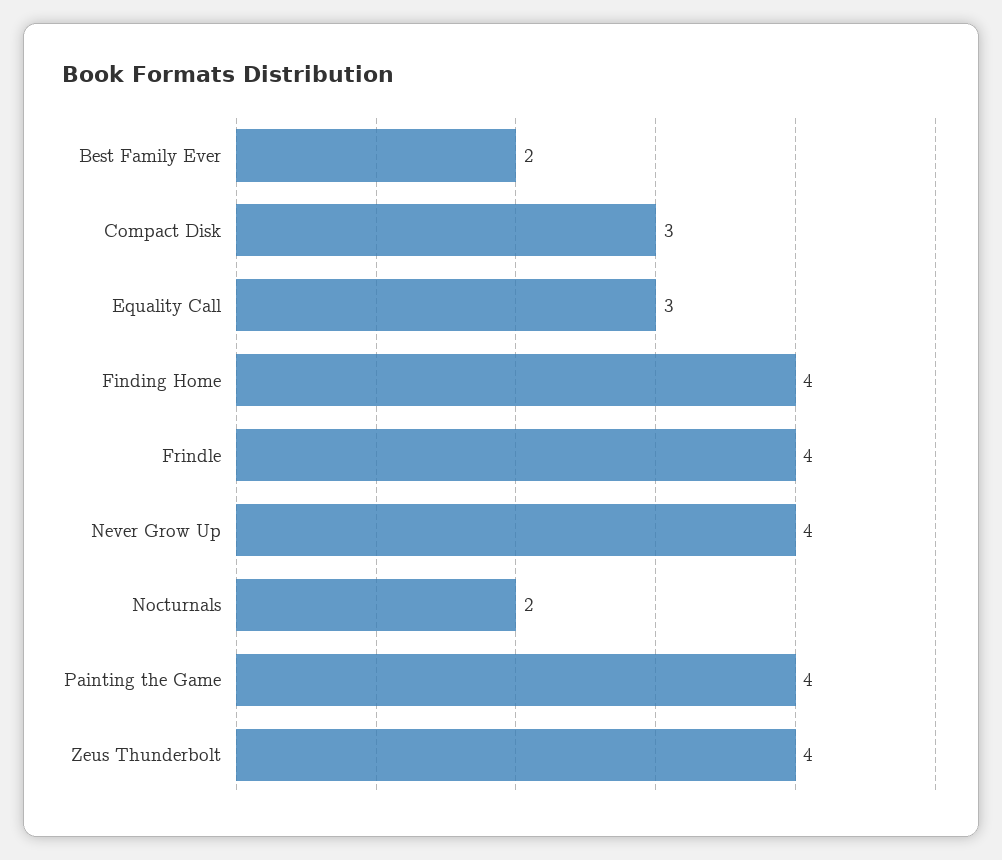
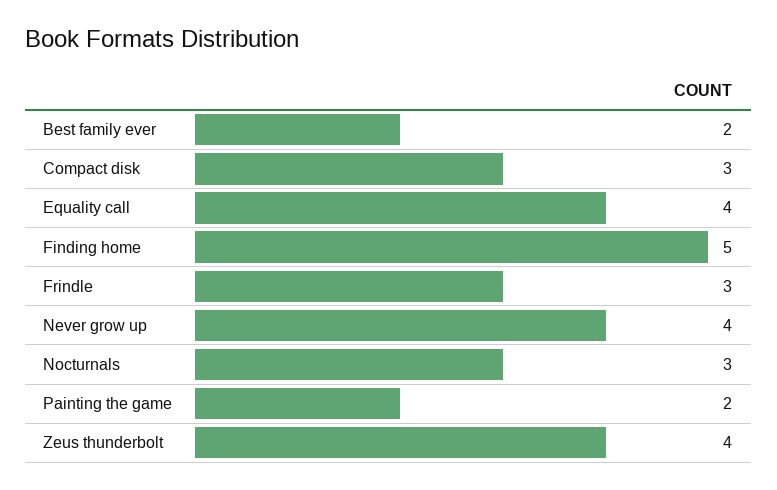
Equality Call: 3 -> 4
Finding Home: 4 -> 5
Frindle: 4 -> 3
Nocturnals: 2 -> 3
Painting the Game: 4 -> 2

